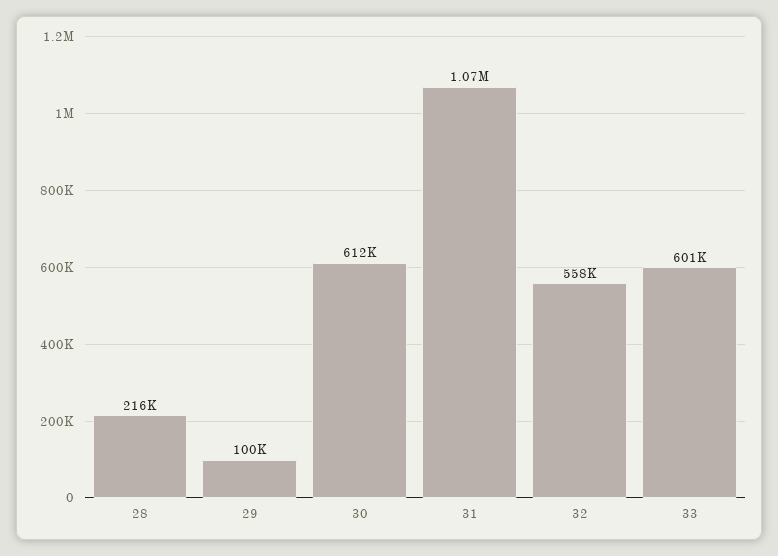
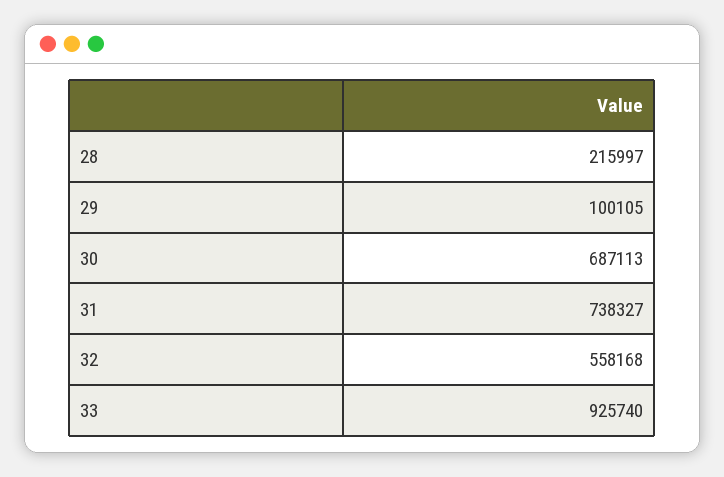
30: 612000 -> 687113
31: 1070000 -> 738327
33: 601000 -> 925740

